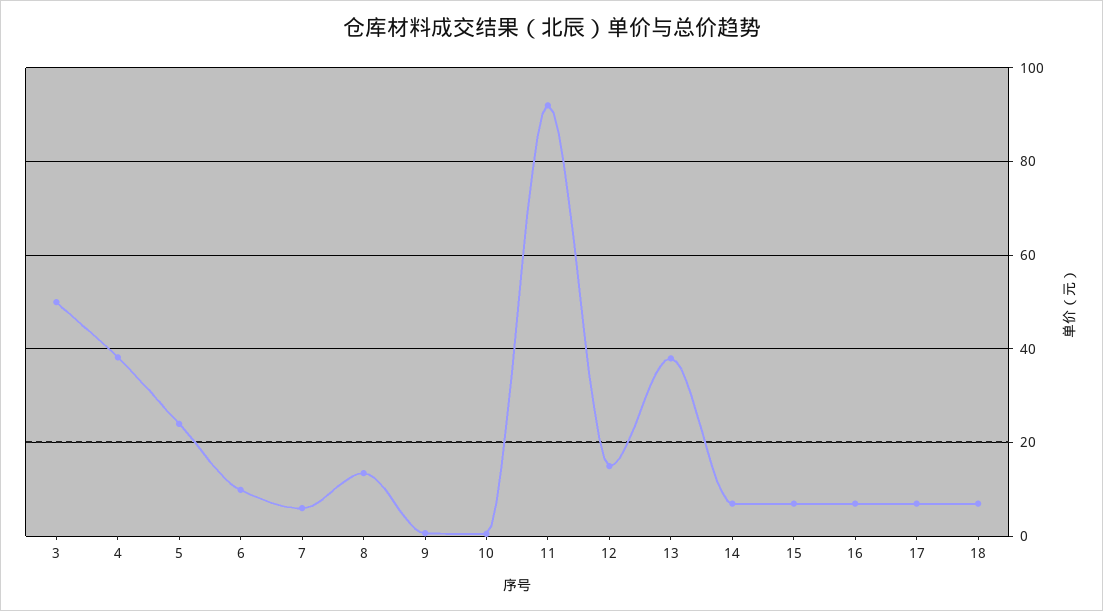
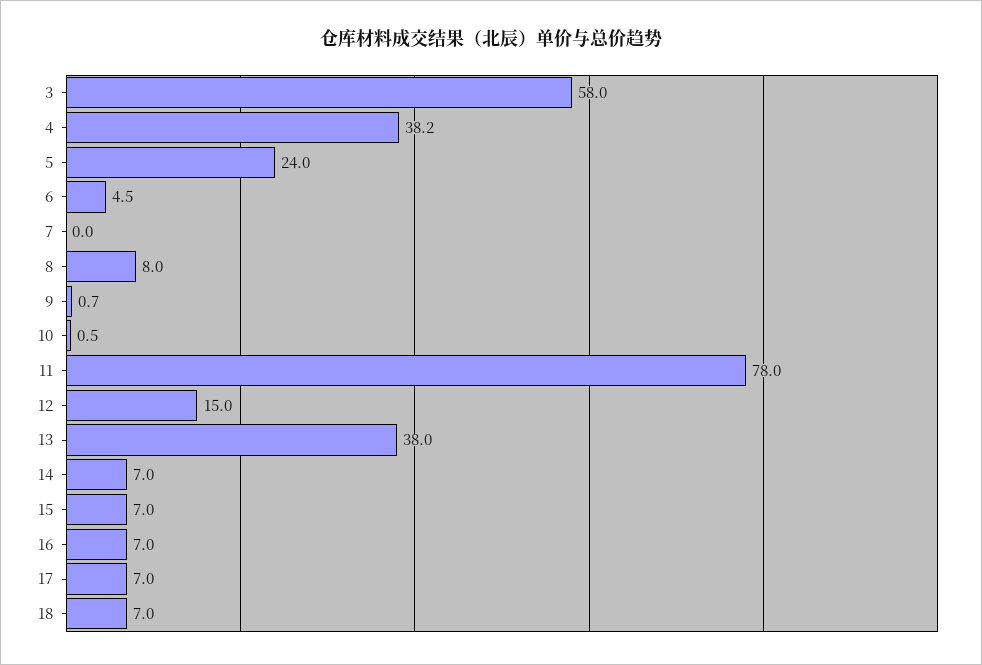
3: 50 -> 58
6: 10 -> 4.5
7: 6 -> 0
8: 14 -> 8
11: 92 -> 78

